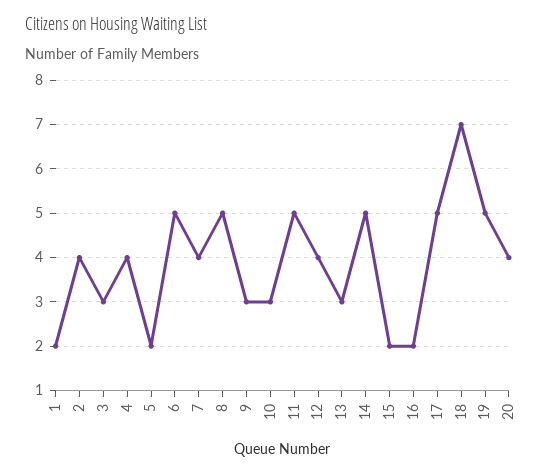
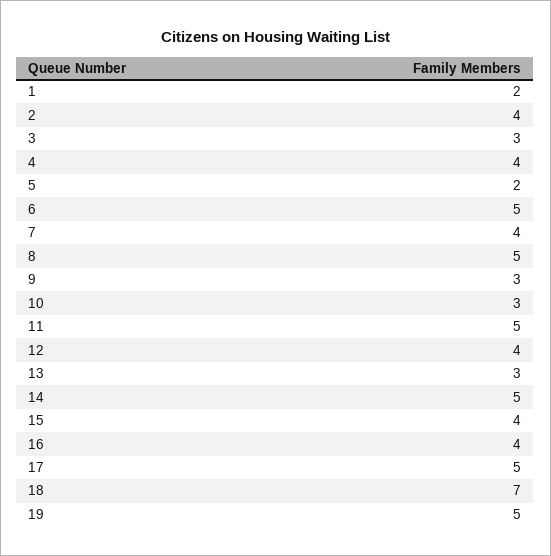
15: 2 -> 4
16: 2 -> 4
20: 4 -> none

